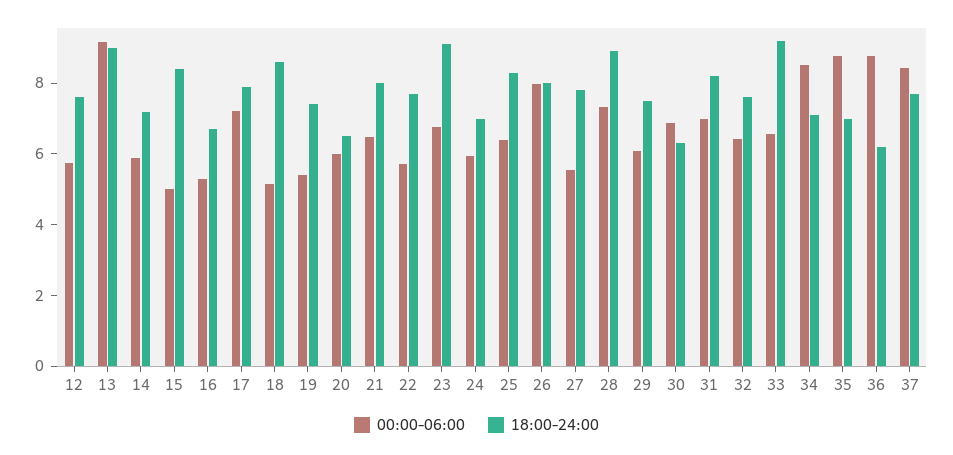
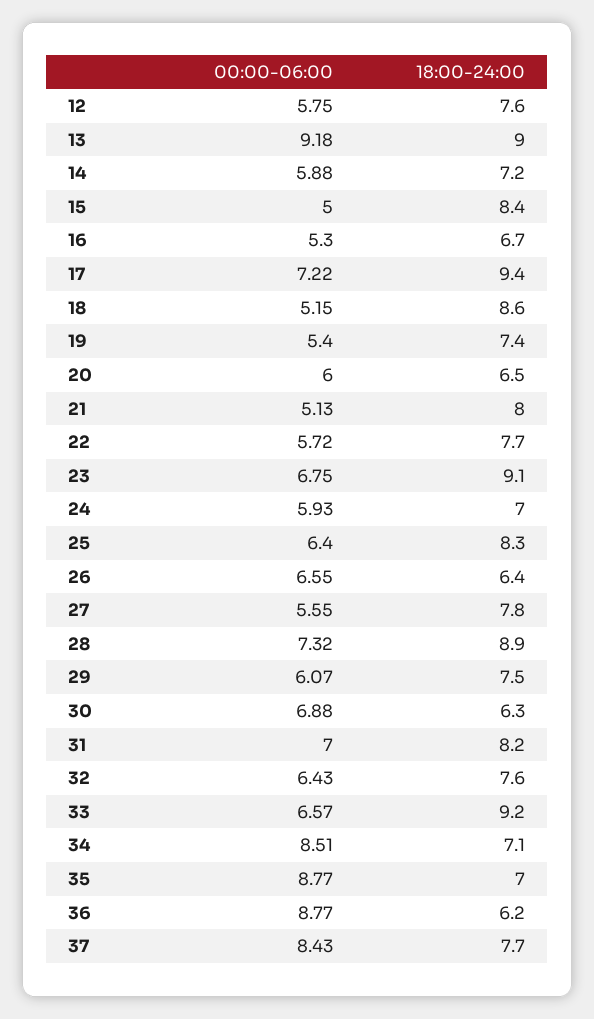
18:00-24:00, 17: 8 -> 9.4
00:00-06:00, 21: 6.5 -> 5.13
00:00-06:00, 26: 8 -> 6.55
18:00-24:00, 26: 8 -> 6.4

